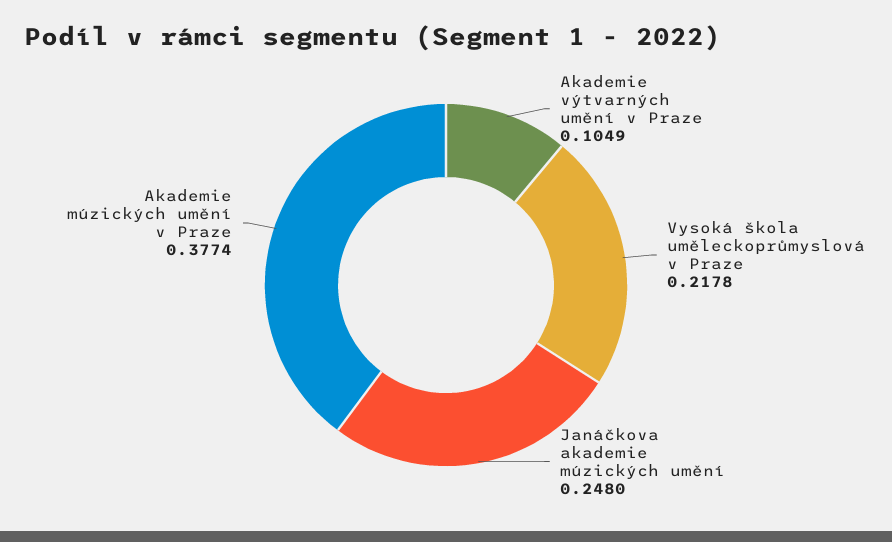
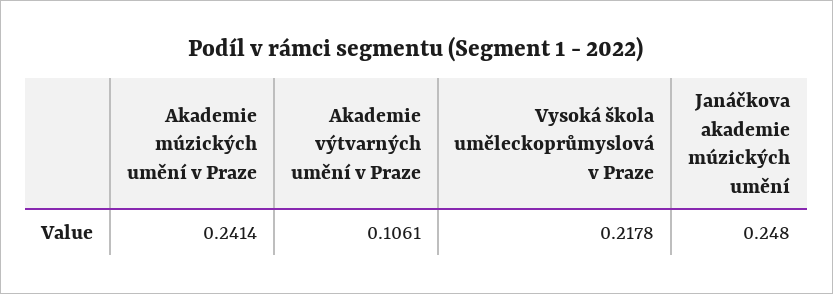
Akademie výtvarných umění v Praze: 0.1049 -> 0.1061
Akademie múzických umění v Praze: 0.3774 -> 0.2414

